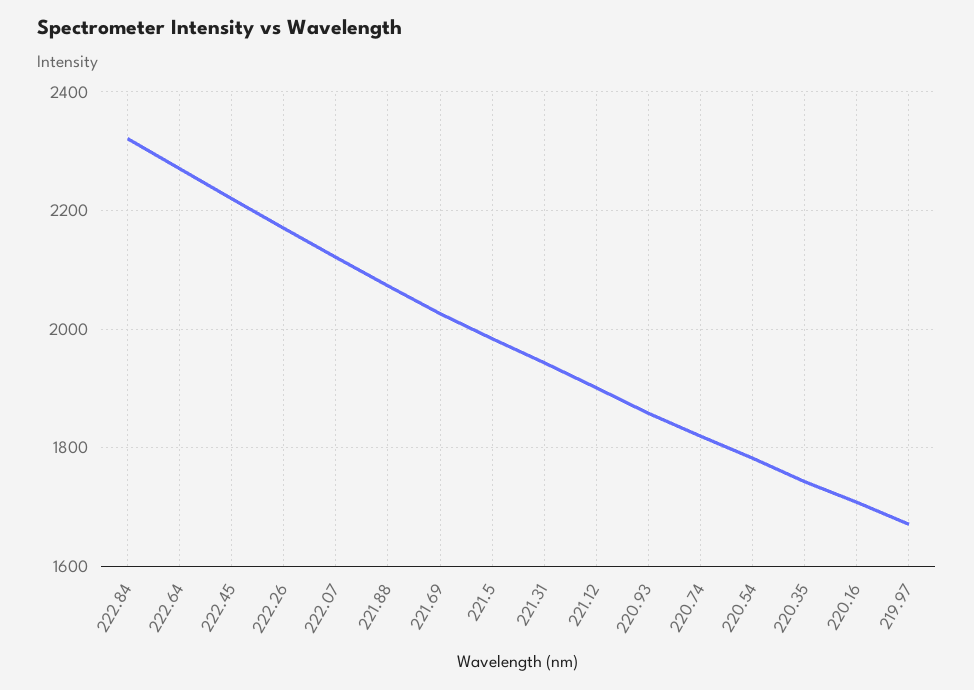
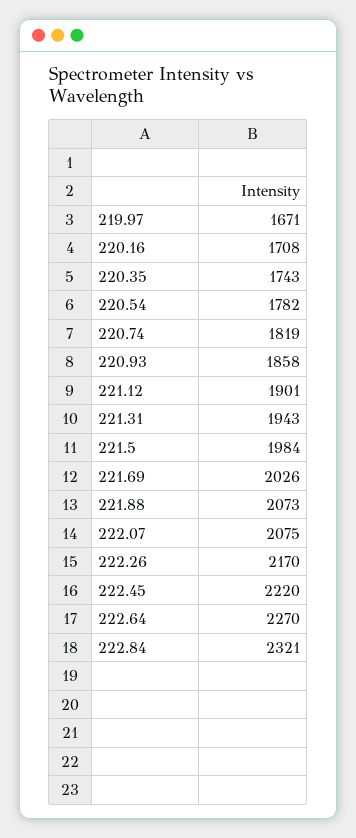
222.07: 2120 -> 2075

